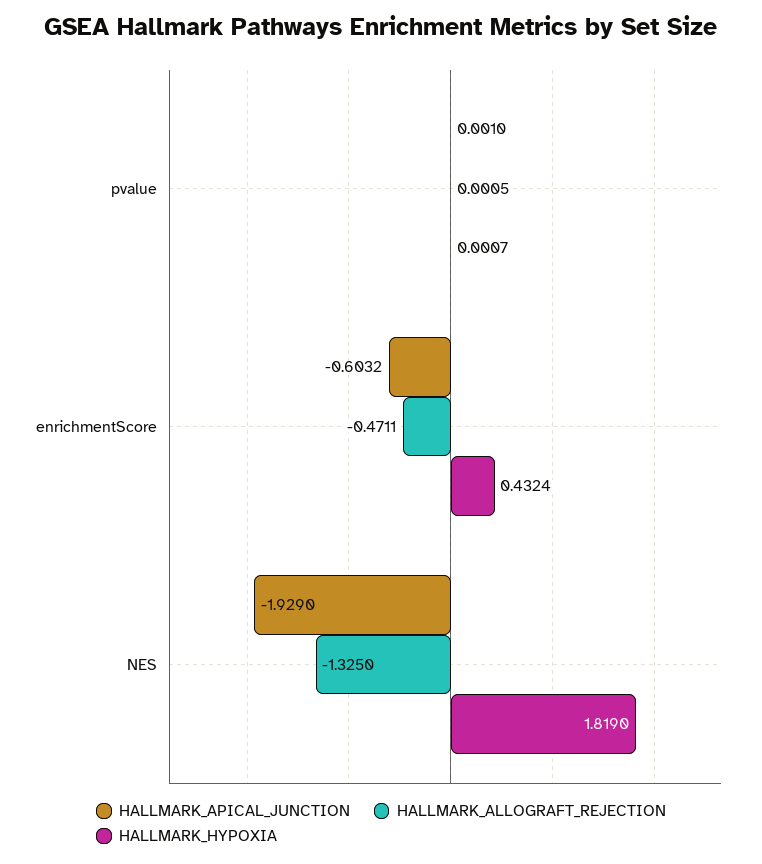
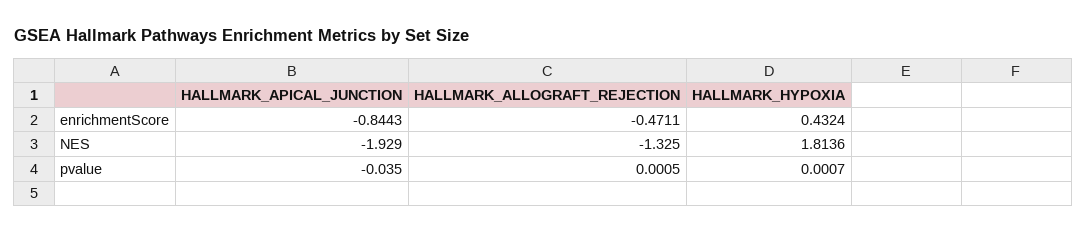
HALLMARK_APICAL_JUNCTION, pvalue: 0.001 -> -0.035
HALLMARK_APICAL_JUNCTION, enrichmentScore: -0.6032 -> -0.8443
HALLMARK_HYPOXIA, NES: 1.819 -> 1.8136

